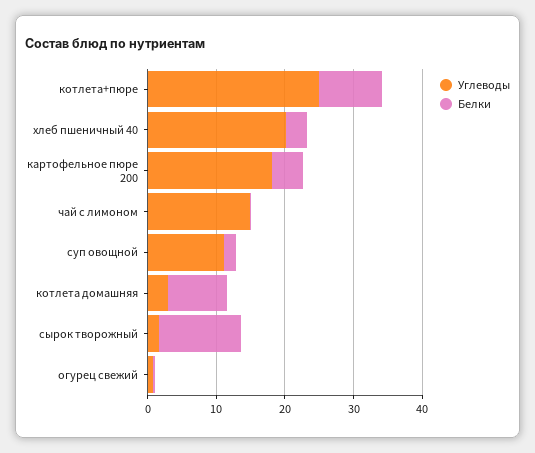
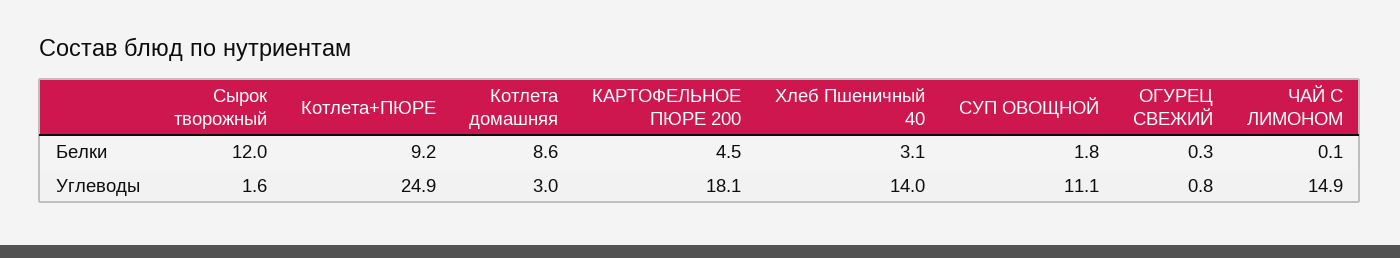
Углеводы, хлеб пшеничный 40: 20 -> 14

